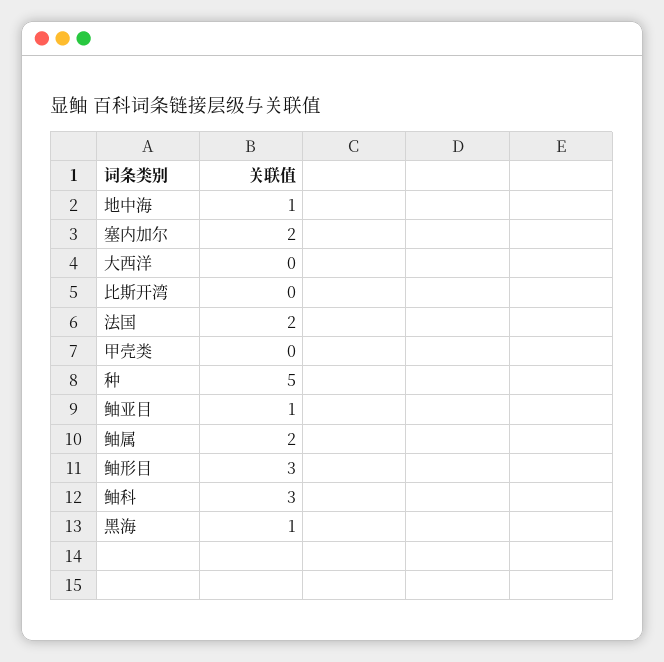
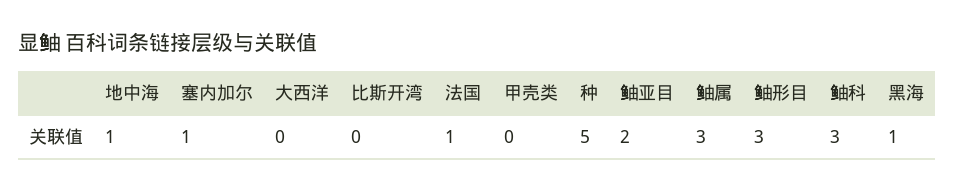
塞内加尔: 2 -> 1
法国: 2 -> 1
鲉亚目: 1 -> 2
鲉属: 2 -> 3

